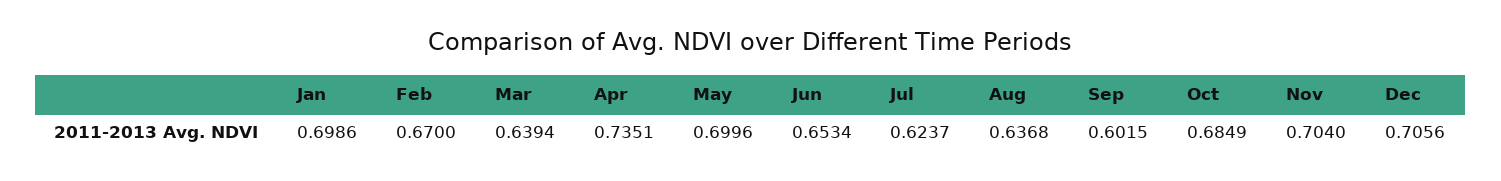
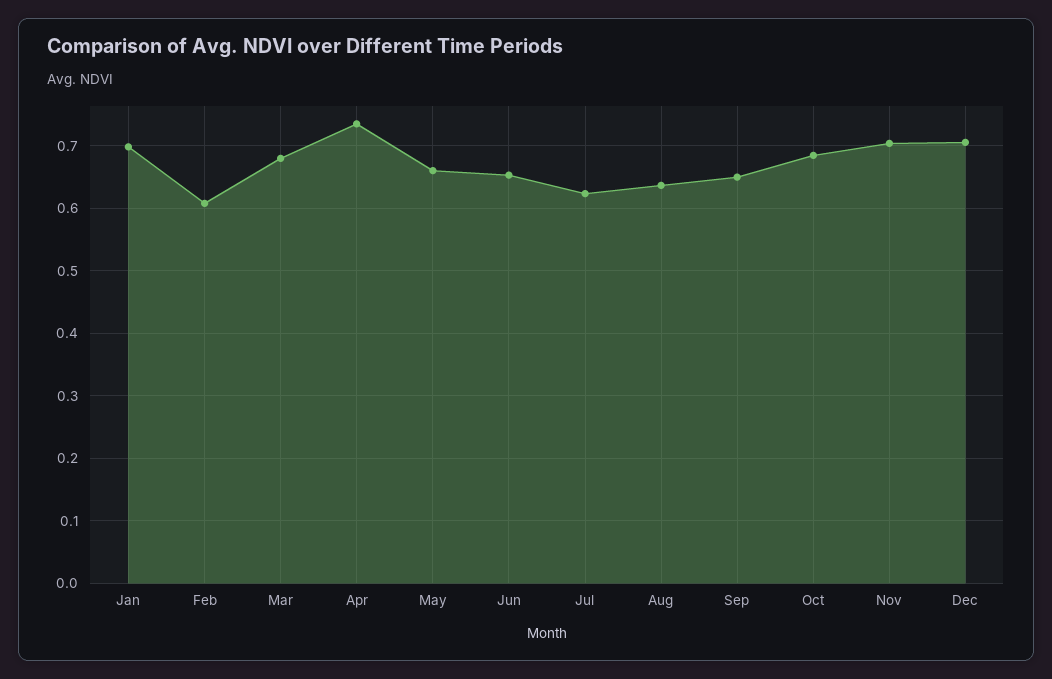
Feb: 0.67 -> 0.61
Mar: 0.6394 -> 0.68
May: 0.6996 -> 0.66
Sep: 0.6015 -> 0.65

